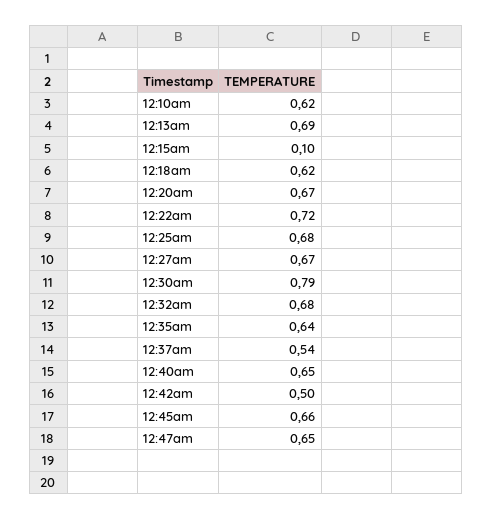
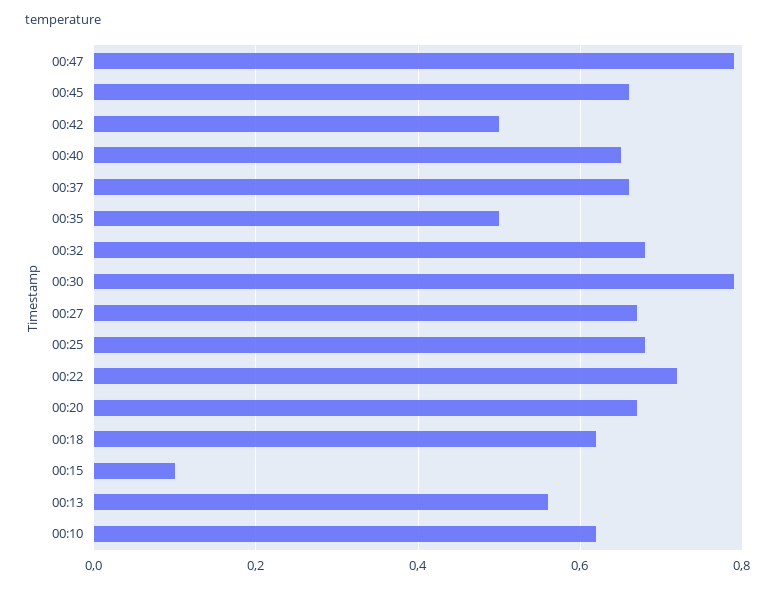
12:13am: 0.69 -> 0.55
12:35am: 0.64 -> 0.5
12:37am: 0.54 -> 0.65
12:47am: 0.65 -> 0.8

